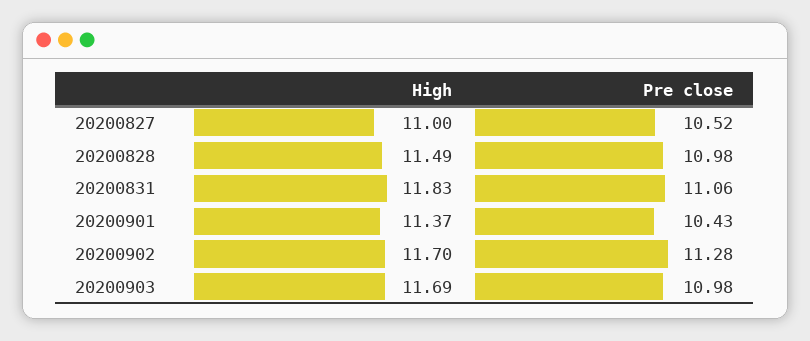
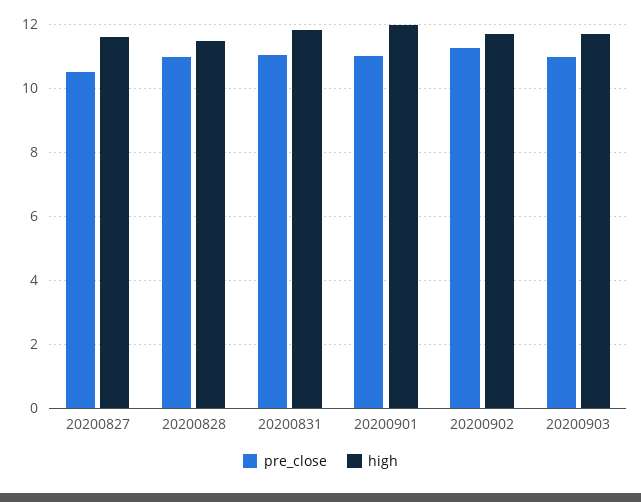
High, 20200827: 11 -> 11.6
High, 20200901: 11.37 -> 12
Pre close, 20200901: 10.43 -> 11

